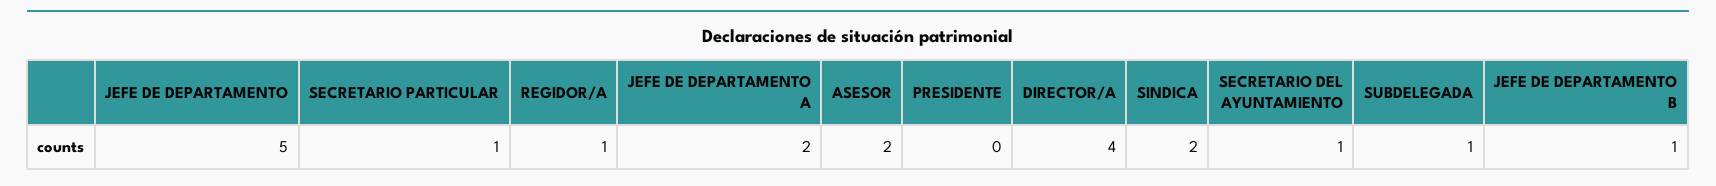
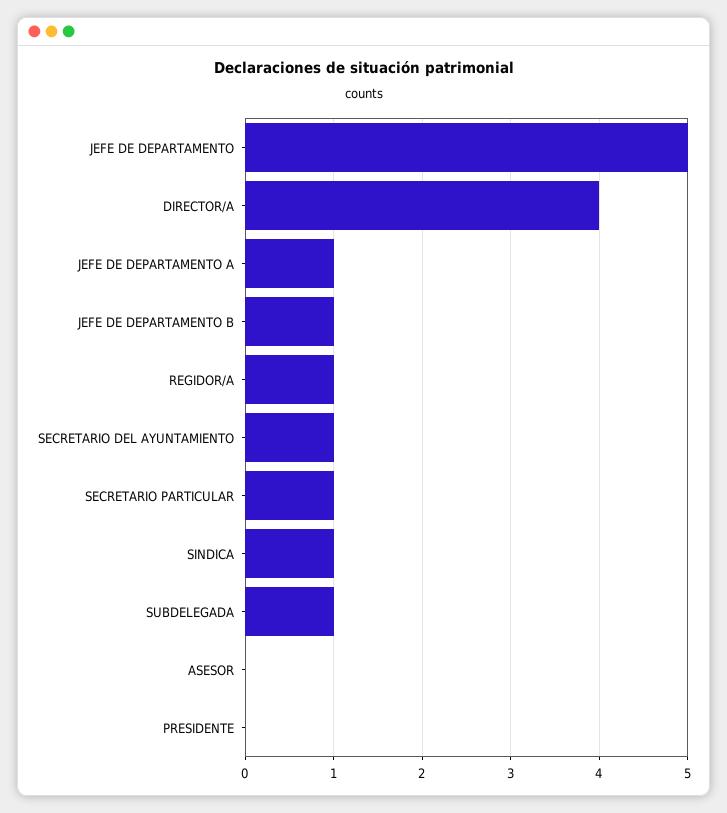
JEFE DE DEPARTAMENTO A: 2 -> 1
ASESOR: 2 -> 0
SINDICA: 2 -> 1

